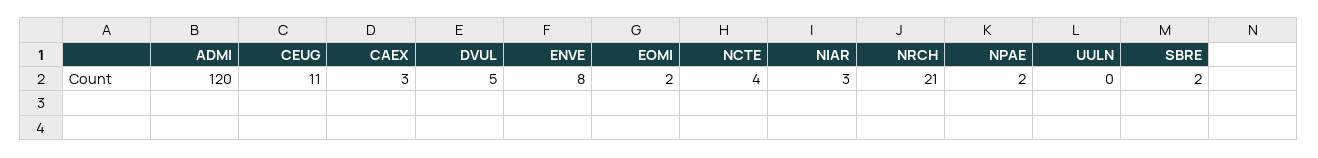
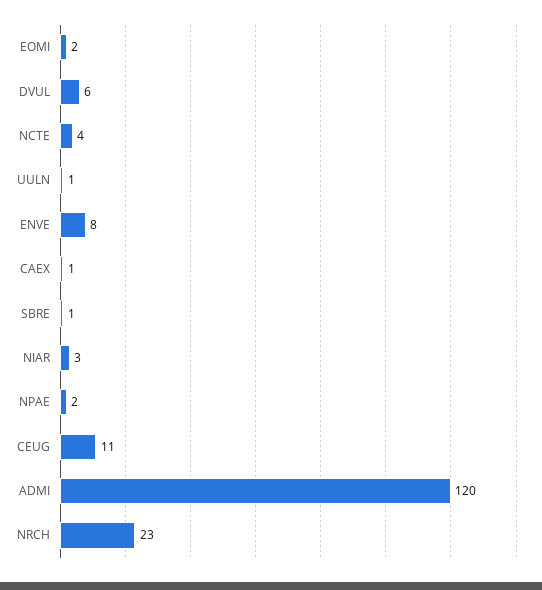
CAEX: 3 -> 1
DVUL: 5 -> 6
NRCH: 21 -> 23
UULN: 0 -> 1
SBRE: 2 -> 1

